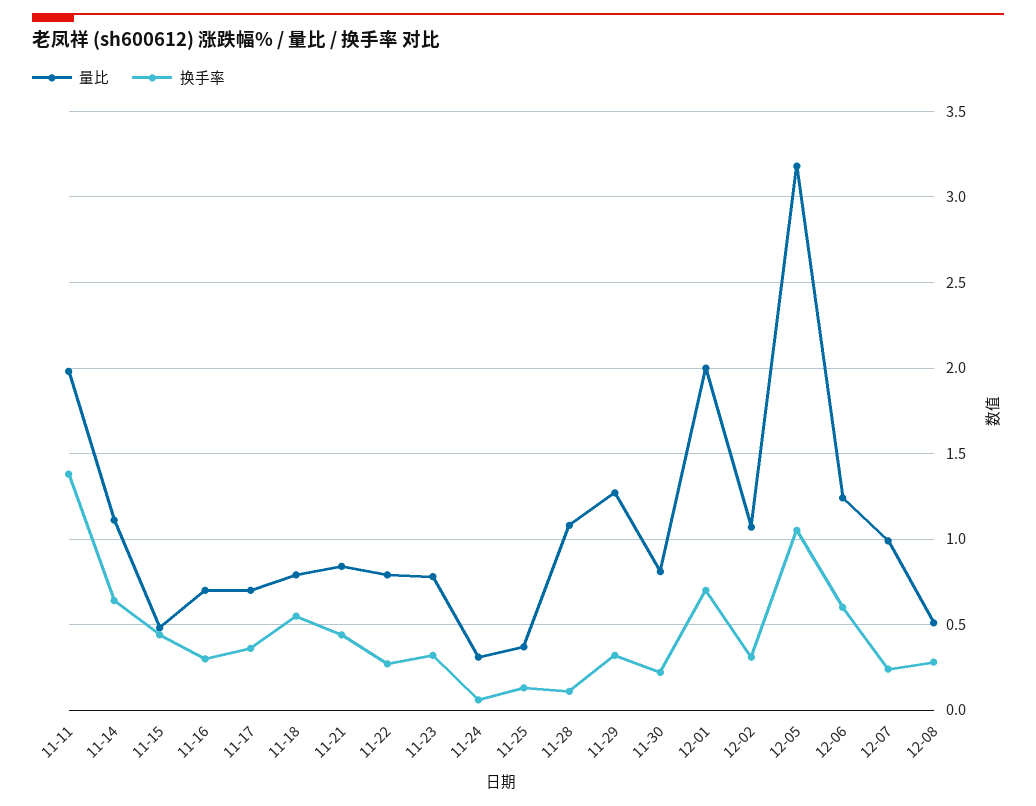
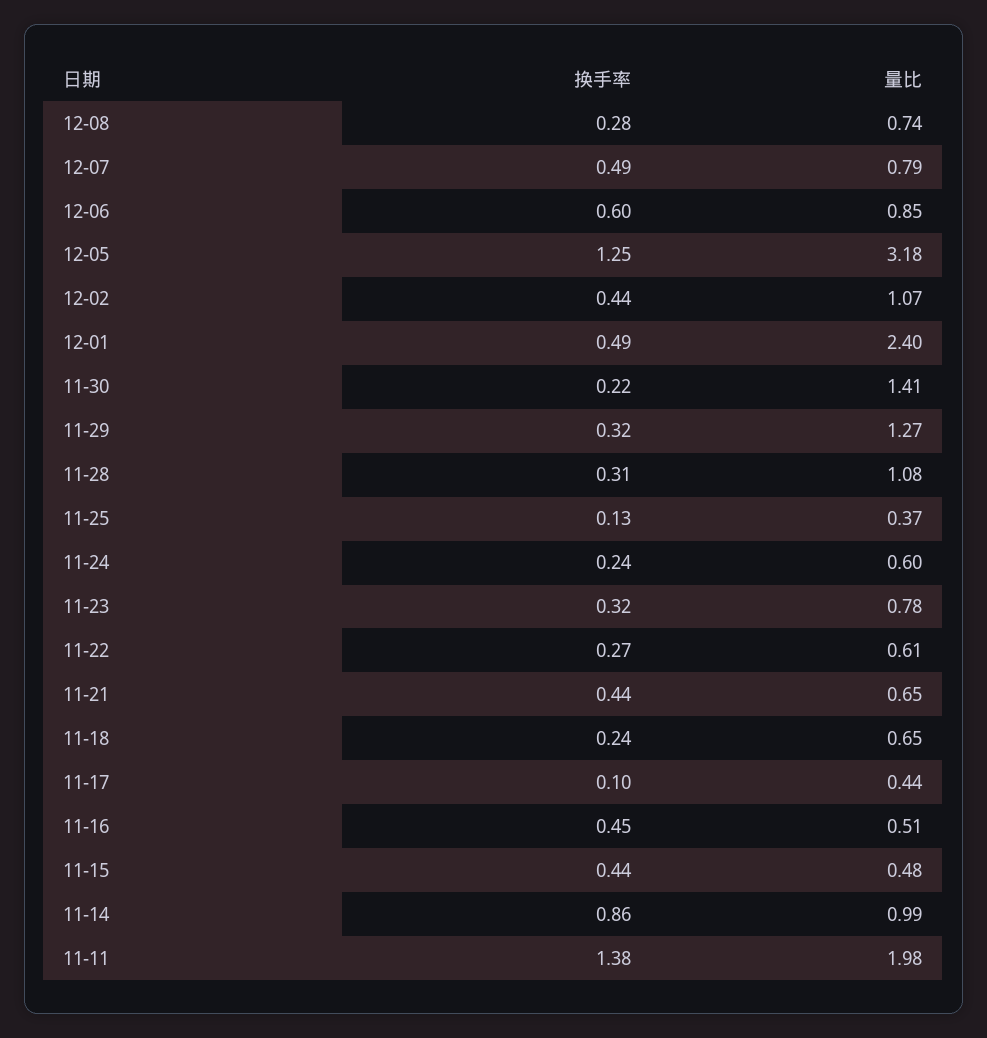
量比, 11-14: 1.1 -> 0.99
换手率, 11-14: 0.65 -> 0.86
量比, 11-16: 0.7 -> 0.51
换手率, 11-16: 0.3 -> 0.45
量比, 11-17: 0.7 -> 0.44
换手率, 11-17: 0.35 -> 0.1
量比, 11-18: 0.8 -> 0.65
换手率, 11-18: 0.55 -> 0.24
量比, 11-21: 0.85 -> 0.65
量比, 11-22: 0.8 -> 0.61
量比, 11-24: 0.3 -> 0.6
换手率, 11-24: 0.05 -> 0.24
换手率, 11-28: 0.1 -> 0.31
量比, 11-30: 0.8 -> 1.41
量比, 12-01: 2 -> 2.4
换手率, 12-01: 0.7 -> 0.49
换手率, 12-02: 0.3 -> 0.44
换手率, 12-05: 1.05 -> 1.25
量比, 12-06: 1.25 -> 0.85
量比, 12-07: 1 -> 0.79
换手率, 12-07: 0.25 -> 0.49
量比, 12-08: 0.5 -> 0.74

